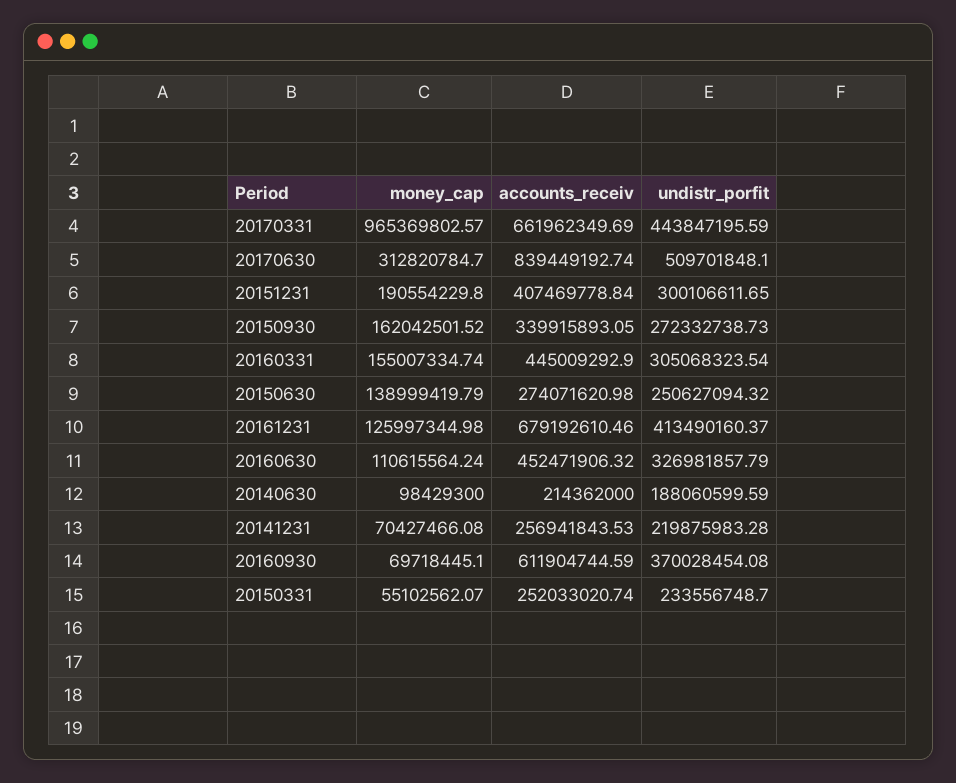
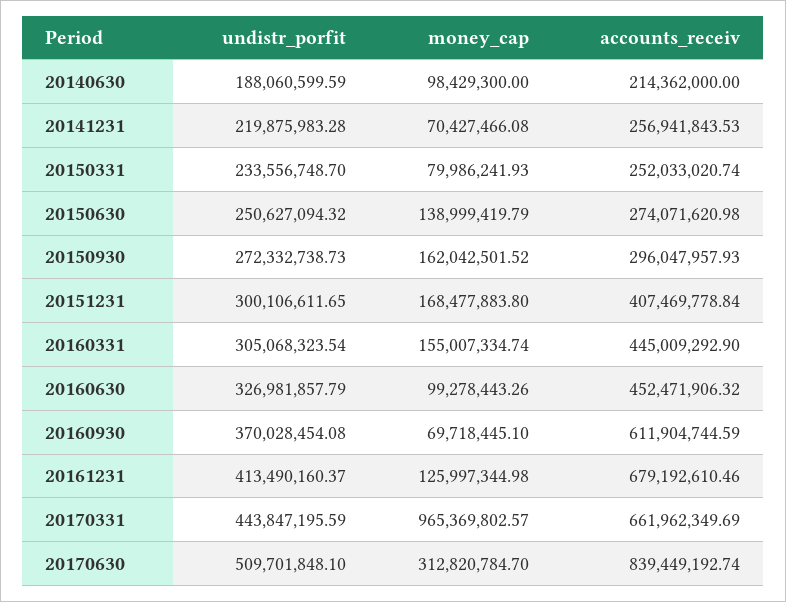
money_cap, 20151231: 190554229.8 -> 168477883.8
accounts_receiv, 20150930: 339915893.05 -> 296047957.93
money_cap, 20160630: 110615564.24 -> 99278443.26
money_cap, 20150331: 55102562.07 -> 79986241.93

